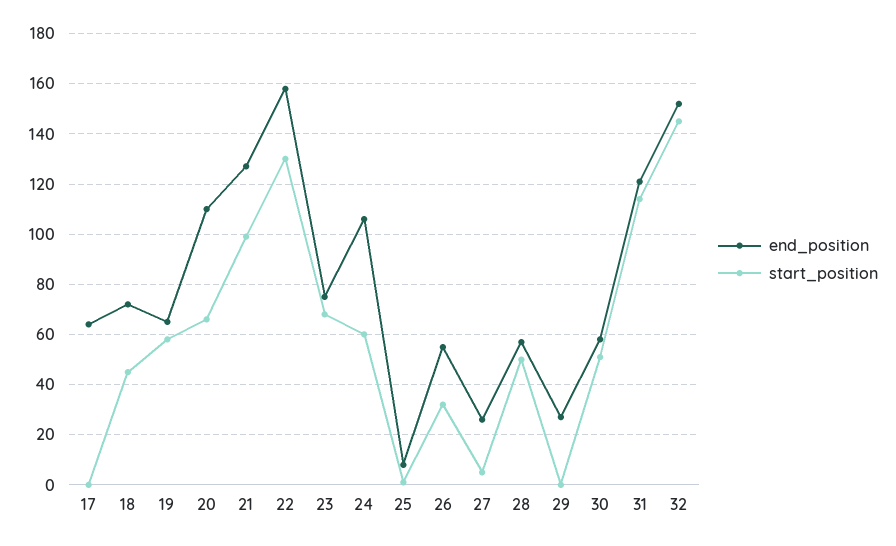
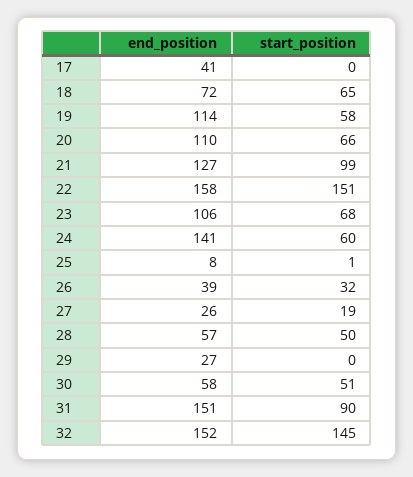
end_position, 17: 65 -> 41
start_position, 18: 45 -> 65
end_position, 19: 65 -> 114
start_position, 22: 130 -> 151
end_position, 23: 75 -> 106
end_position, 24: 105 -> 141
end_position, 26: 55 -> 39
start_position, 27: 5 -> 19
end_position, 31: 120 -> 151
start_position, 31: 115 -> 90

